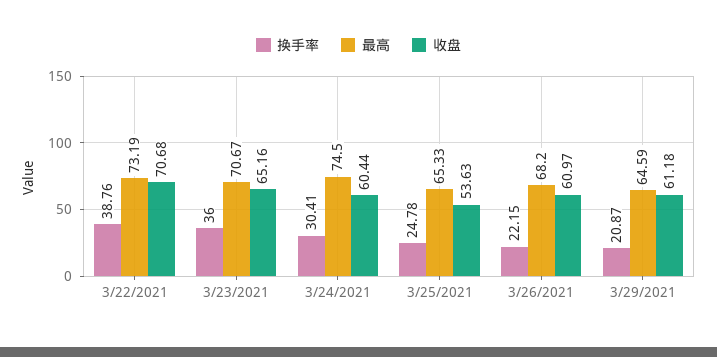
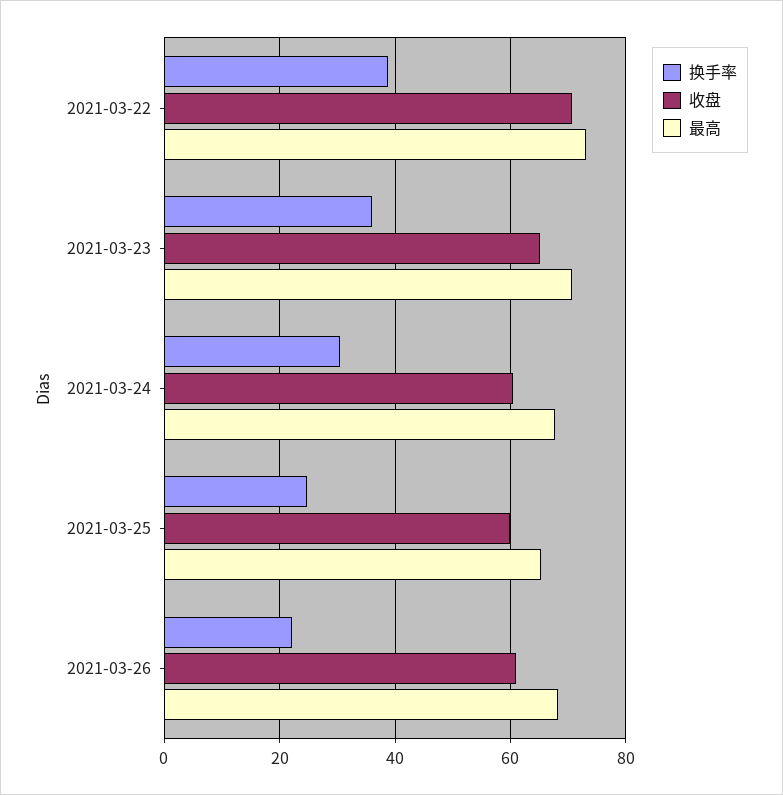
最高, 3/24/2021: 74.5 -> 68
收盘, 3/25/2021: 53.63 -> 60
换手率, 3/29/2021: 20.87 -> none
最高, 3/29/2021: 64.59 -> none
收盘, 3/29/2021: 61.18 -> none

